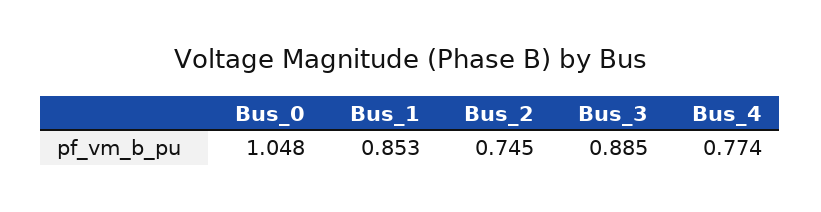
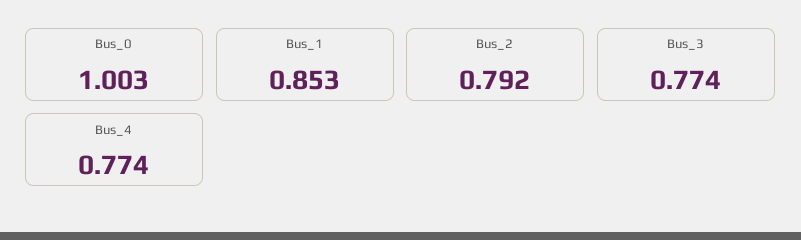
Bus_0: 1.048 -> 1.003
Bus_2: 0.745 -> 0.792
Bus_3: 0.885 -> 0.774

